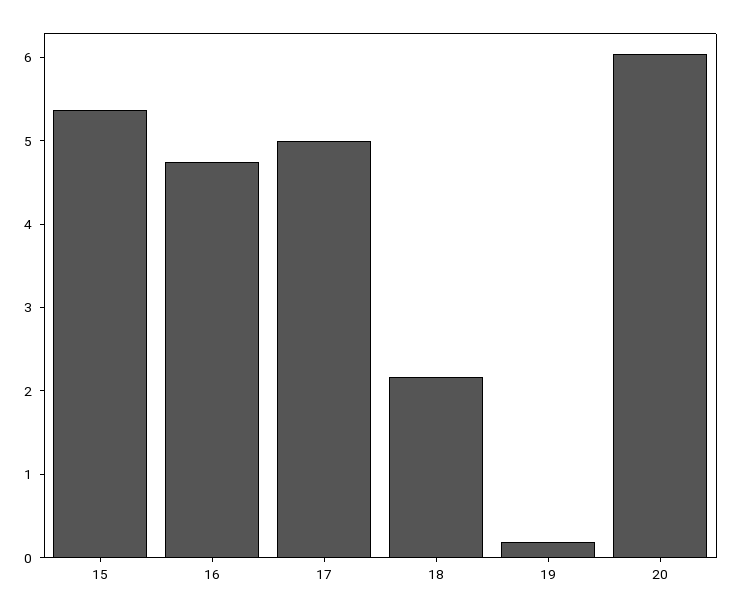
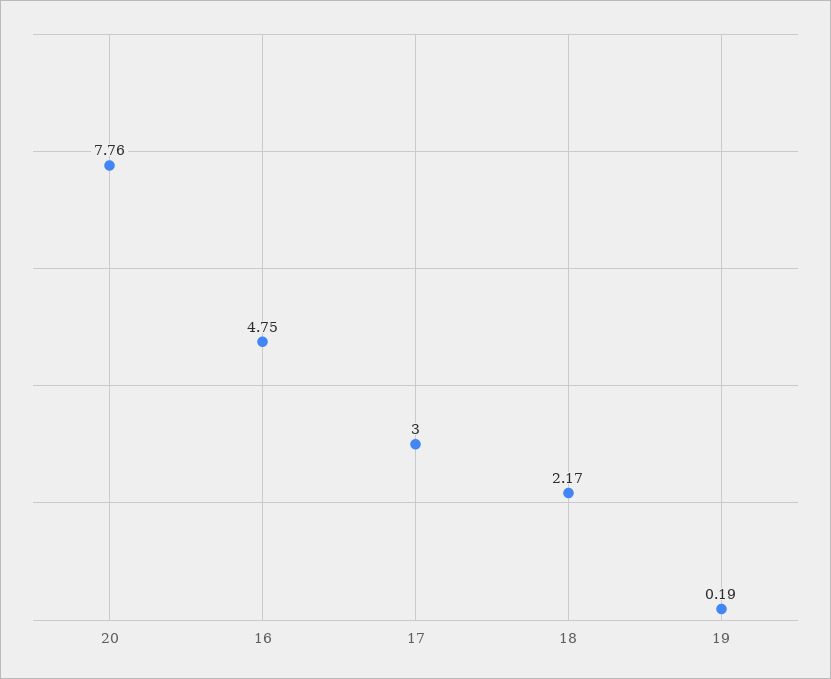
15: 5.4 -> none
17: 5 -> 3
20: 6 -> 7.76

